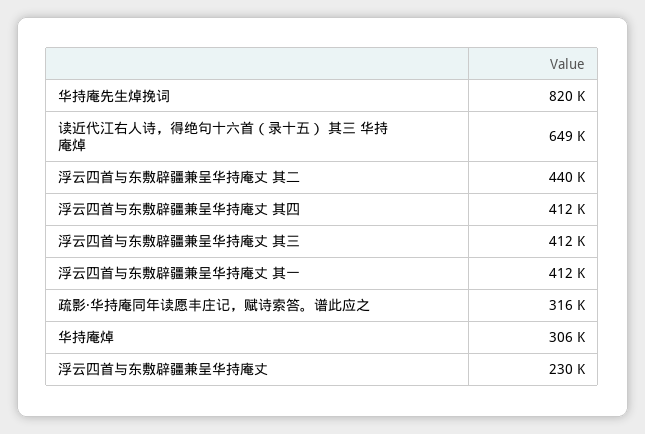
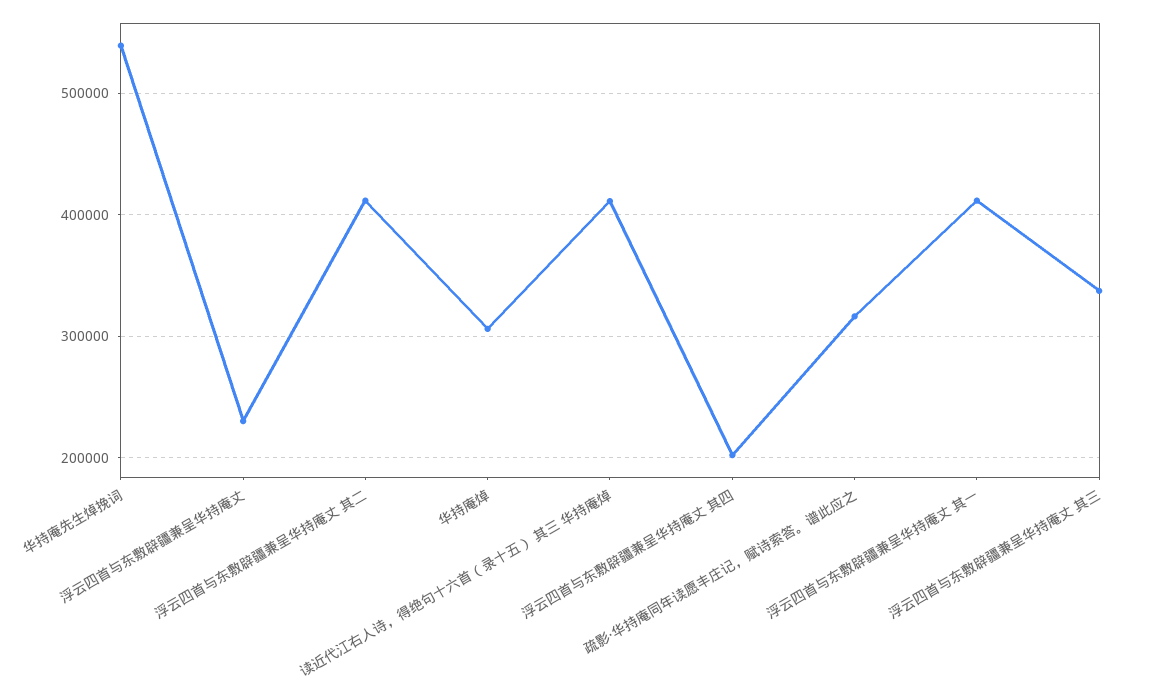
华持庵先生焯挽词: 820000 -> 540000
读近代江右人诗，得绝句十六首（录十五） 其三 华持庵焯: 649000 -> 410000
浮云四首与东敷辟疆兼呈华持庵丈 其二: 440000 -> 410000
浮云四首与东敷辟疆兼呈华持庵丈 其四: 412000 -> 200000
浮云四首与东敷辟疆兼呈华持庵丈 其三: 412000 -> 340000

